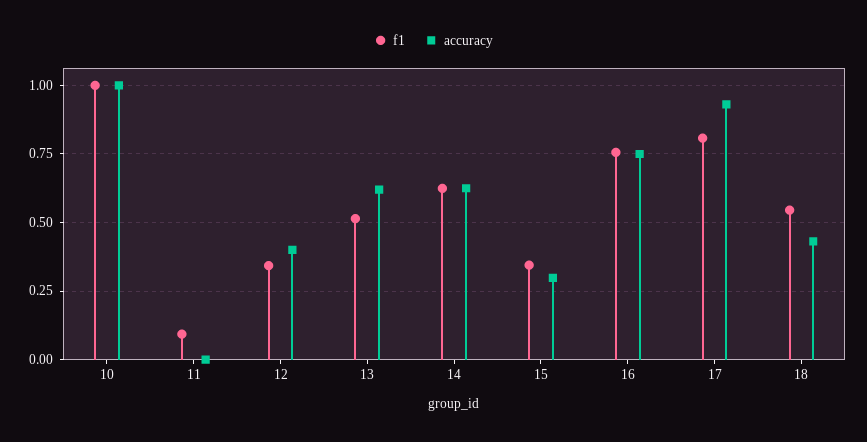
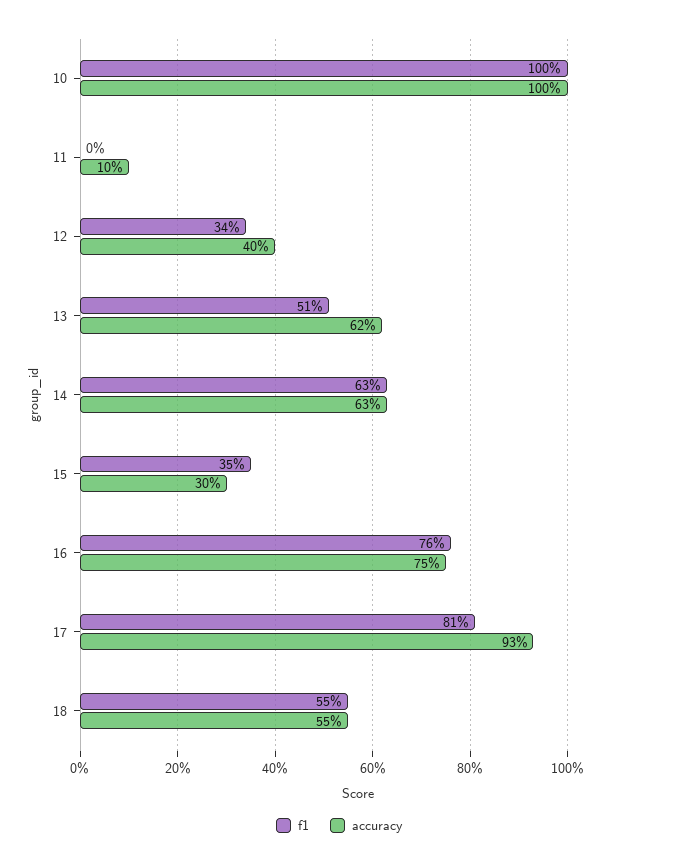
f1, 11: 0.1 -> 0
accuracy, 11: 0 -> 0.1
accuracy, 18: 0.425 -> 0.55

